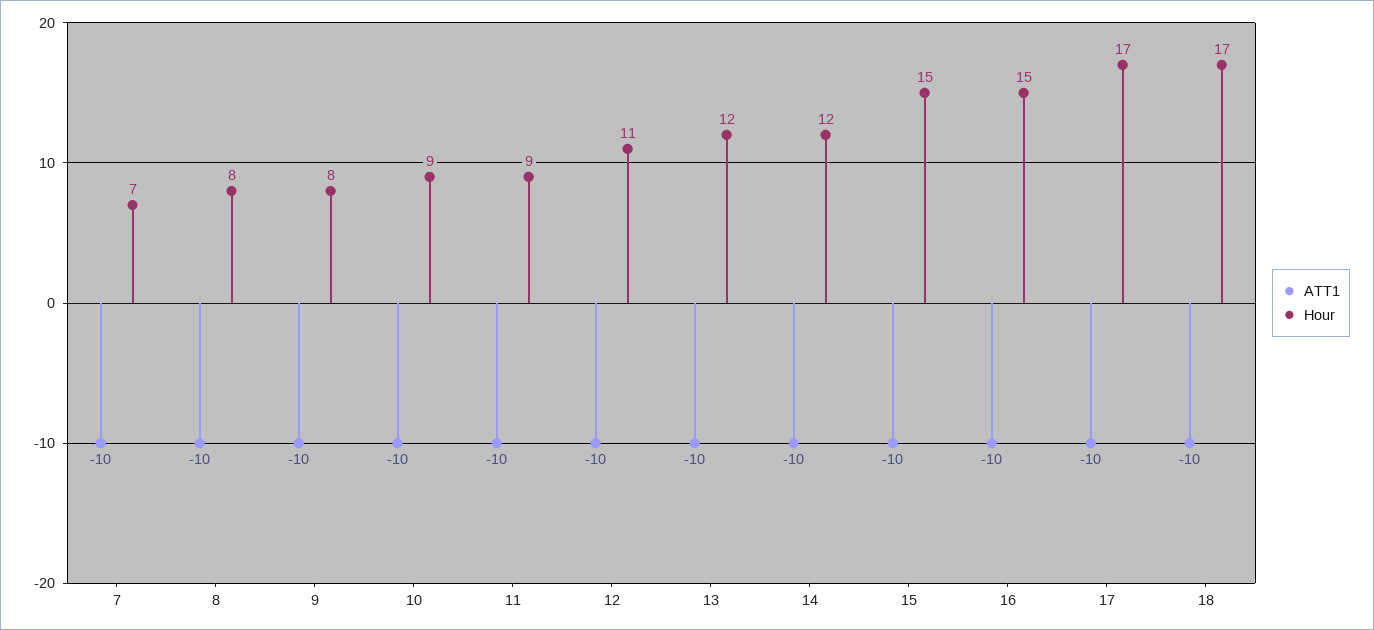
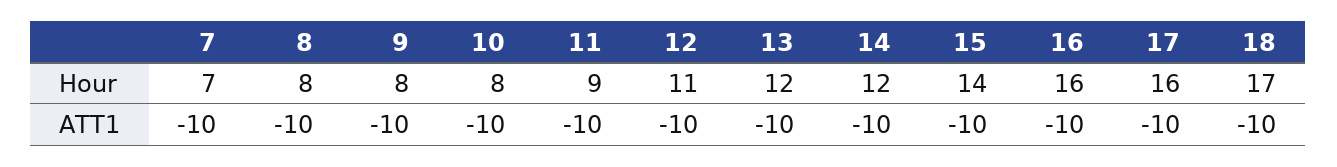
Hour, 10: 9 -> 8
Hour, 15: 15 -> 14
Hour, 16: 15 -> 16
Hour, 17: 17 -> 16

